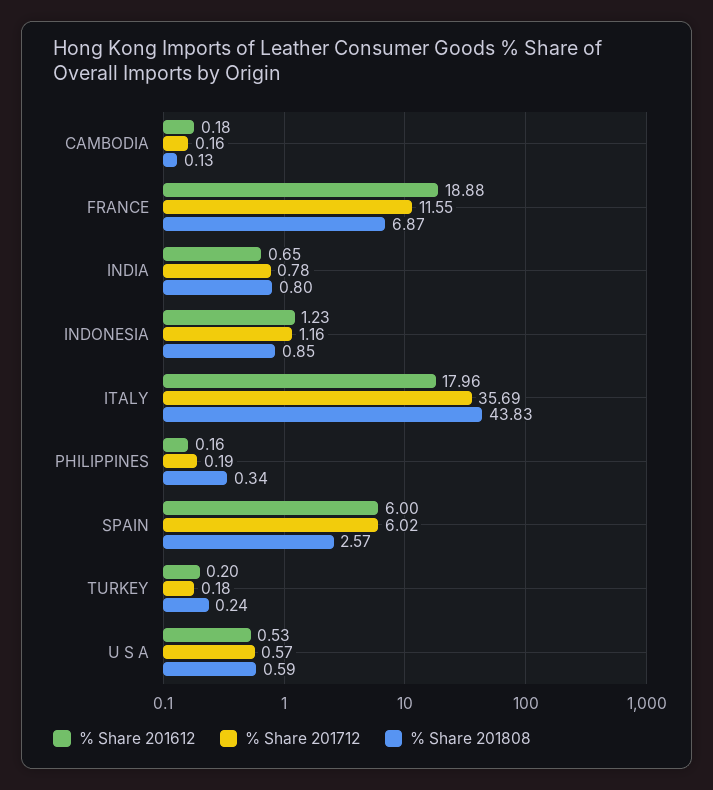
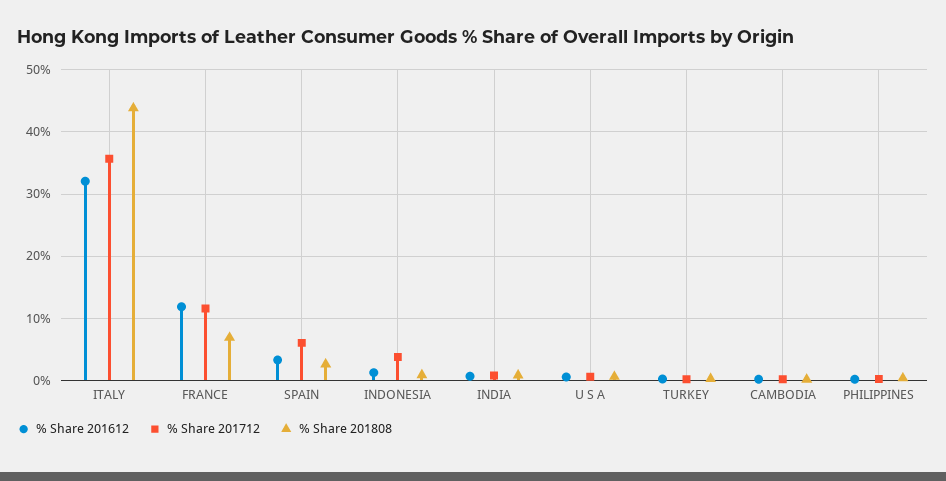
% Share 201612, FRANCE: 18.88 -> 12
% Share 201712, INDONESIA: 1.16 -> 4
% Share 201612, ITALY: 17.96 -> 32
% Share 201612, SPAIN: 6 -> 3

